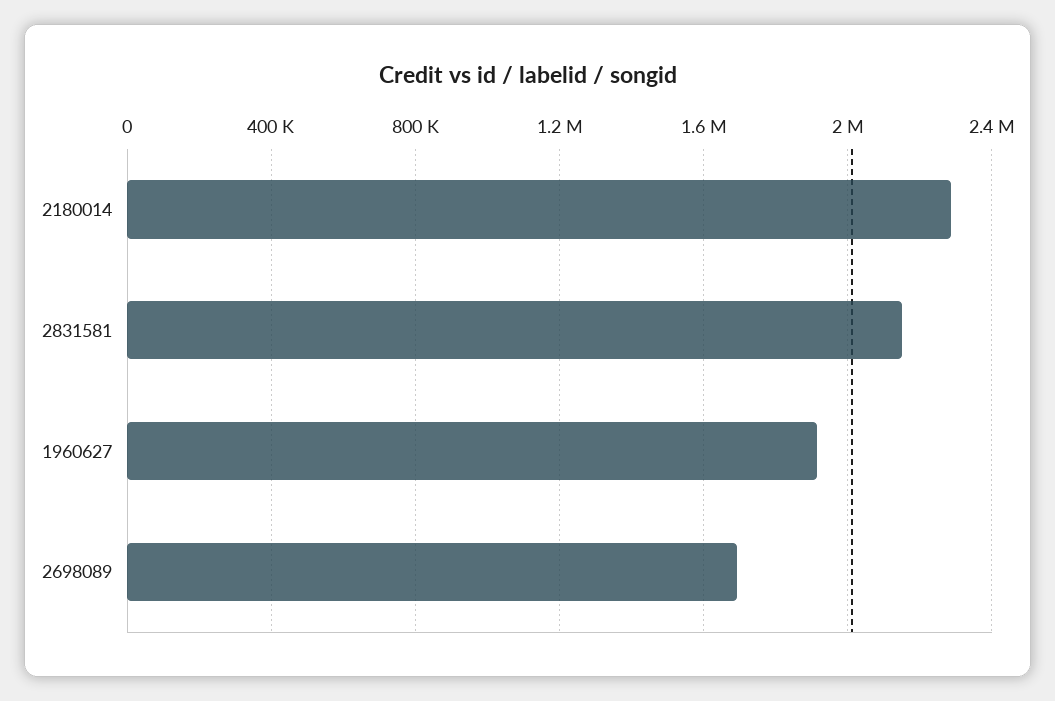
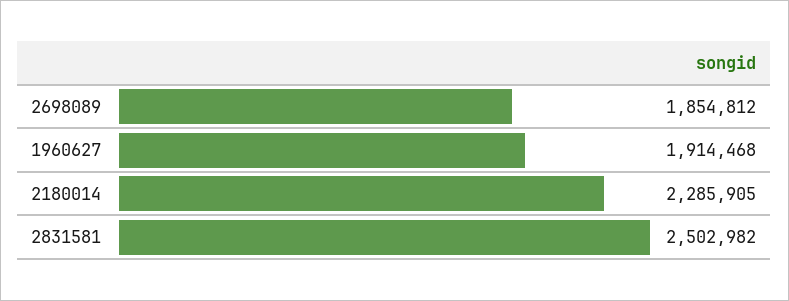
2831581: 2150000 -> 2502982
2698089: 1700000 -> 1854812

